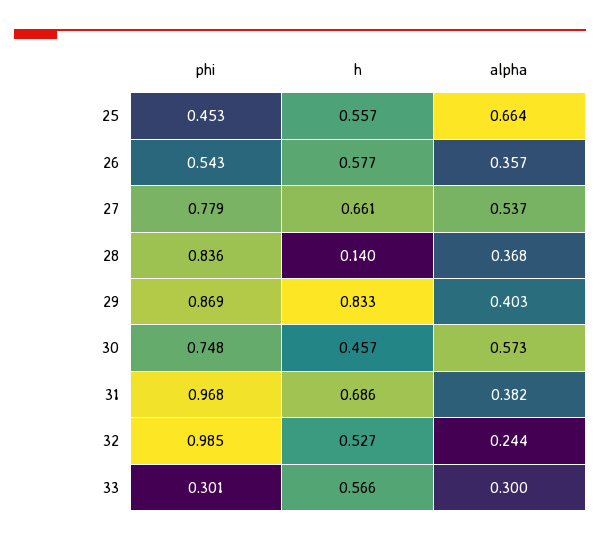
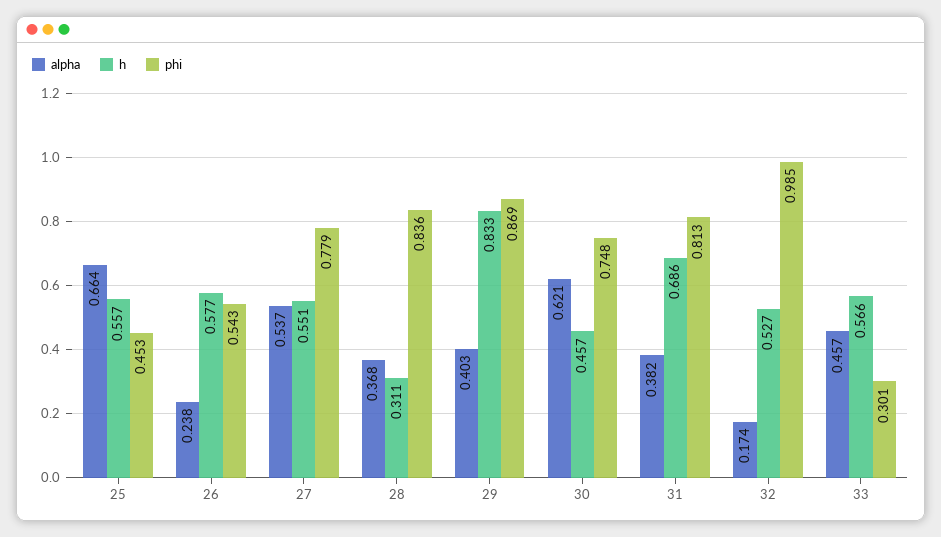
alpha, 26: 0.357 -> 0.238
h, 27: 0.661 -> 0.551
h, 28: 0.14 -> 0.311
alpha, 30: 0.573 -> 0.621
phi, 31: 0.968 -> 0.813
alpha, 32: 0.244 -> 0.174
alpha, 33: 0.3 -> 0.457

